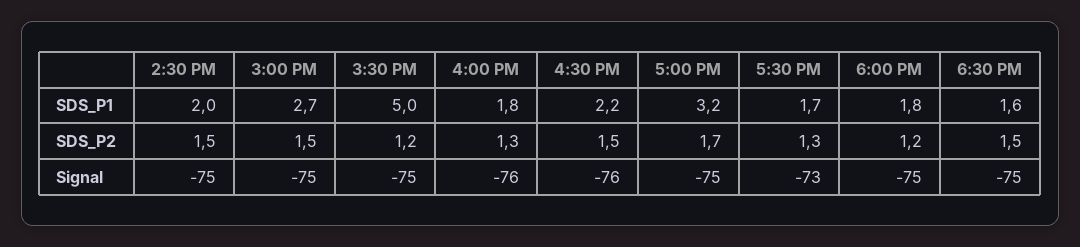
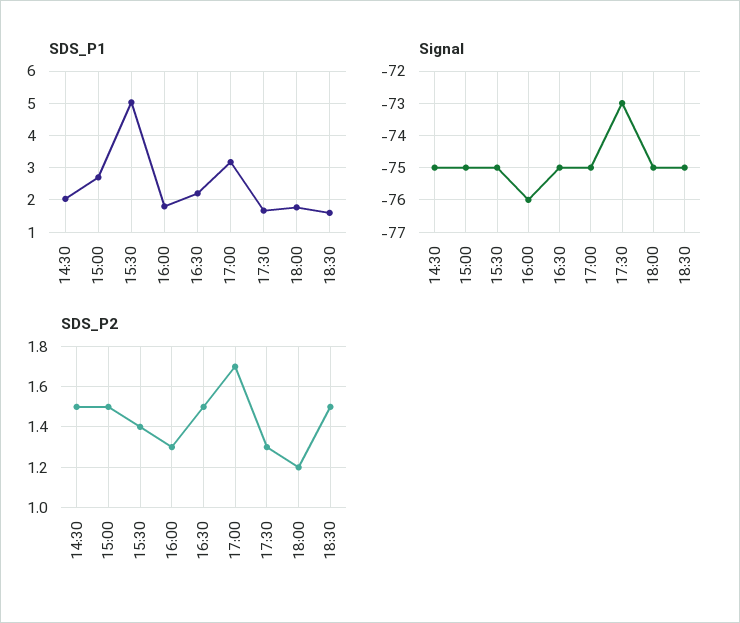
SDS_P2, 3:30 PM: 1.2 -> 1.4
Signal, 4:30 PM: -76 -> -75

